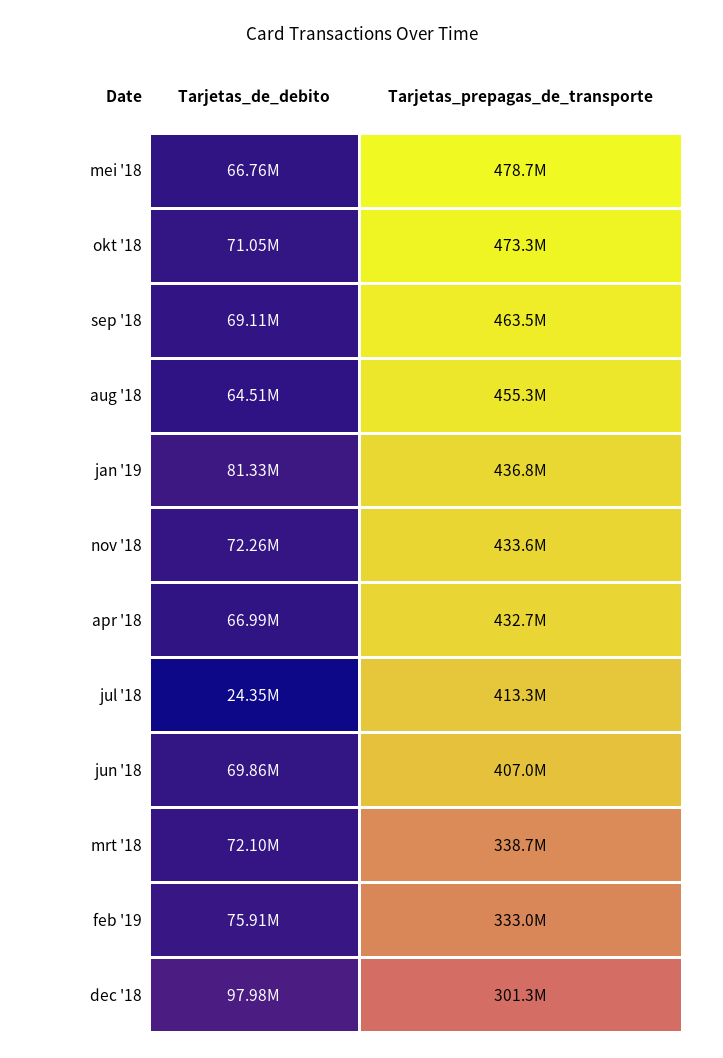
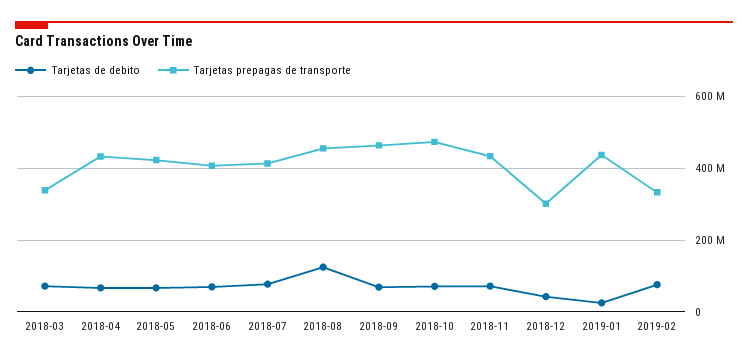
Tarjetas_prepagas_de_transporte, mei '18: 478700000 -> 420000000
Tarjetas_de_debito, aug '18: 64510000 -> 120000000
Tarjetas_de_debito, jan '19: 81330000 -> 20000000
Tarjetas_de_debito, jul '18: 24350000 -> 80000000
Tarjetas_de_debito, dec '18: 97980000 -> 40000000

